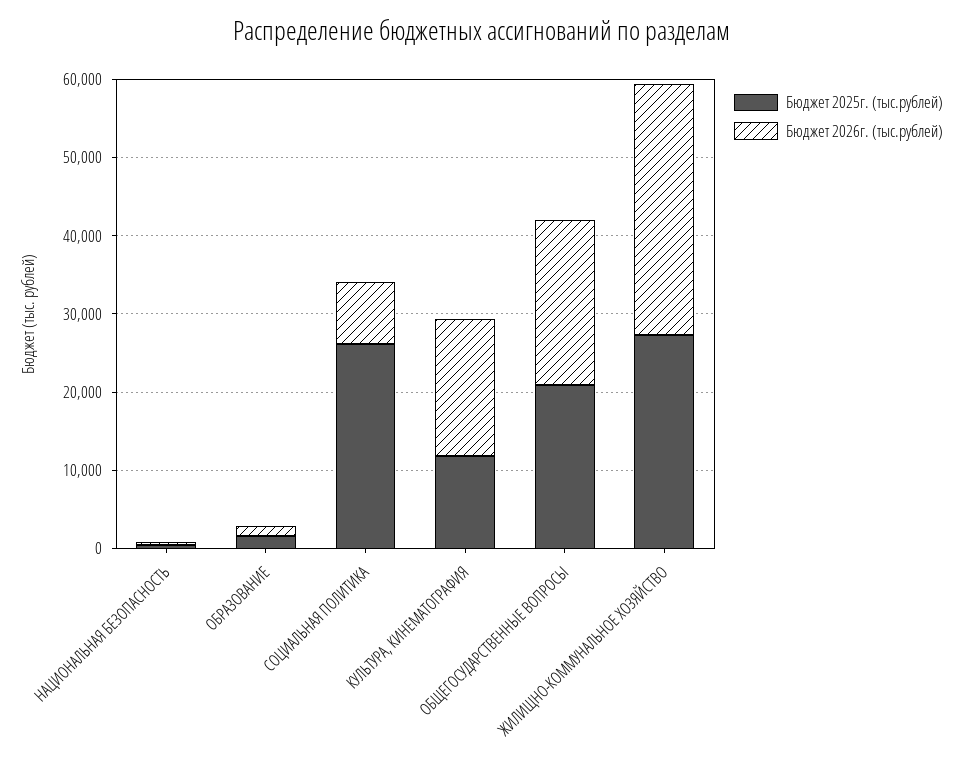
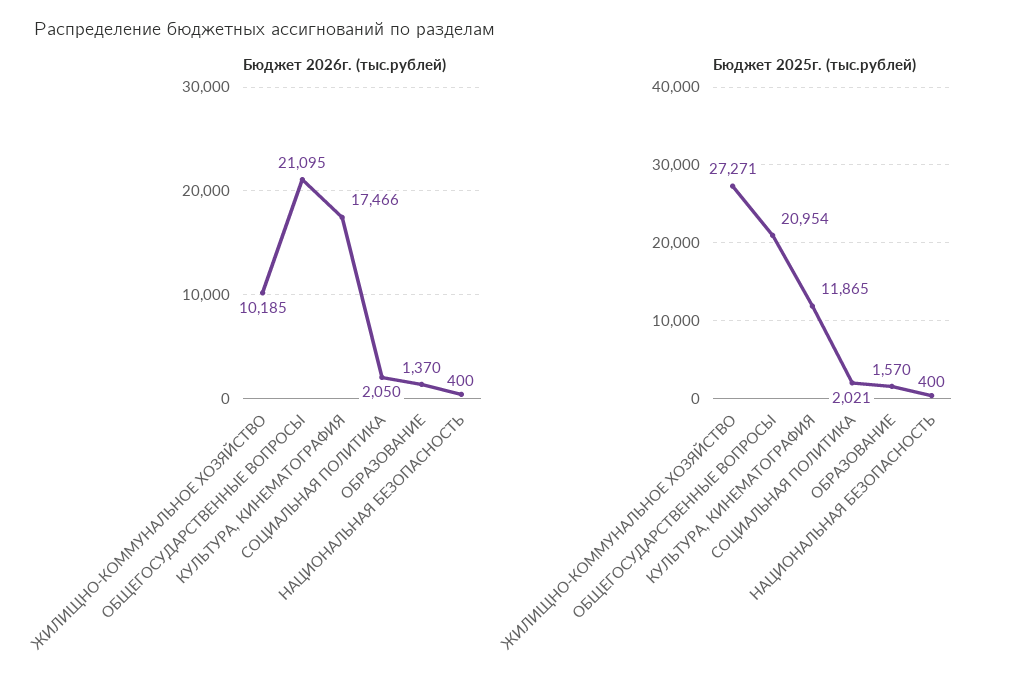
Бюджет 2025г. (тыс.рублей), СОЦИАЛЬНАЯ ПОЛИТИКА: 26000 -> 2021
Бюджет 2026г. (тыс.рублей), СОЦИАЛЬНАЯ ПОЛИТИКА: 8000 -> 2050
Бюджет 2026г. (тыс.рублей), ЖИЛИЩНО-КОММУНАЛЬНОЕ ХОЗЯЙСТВО: 32000 -> 10185

